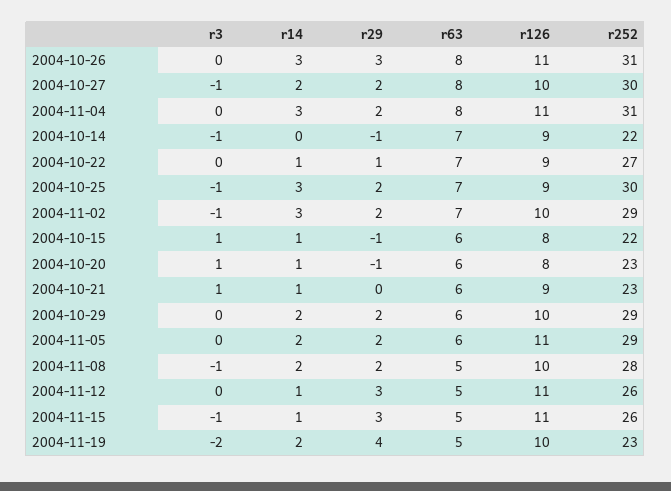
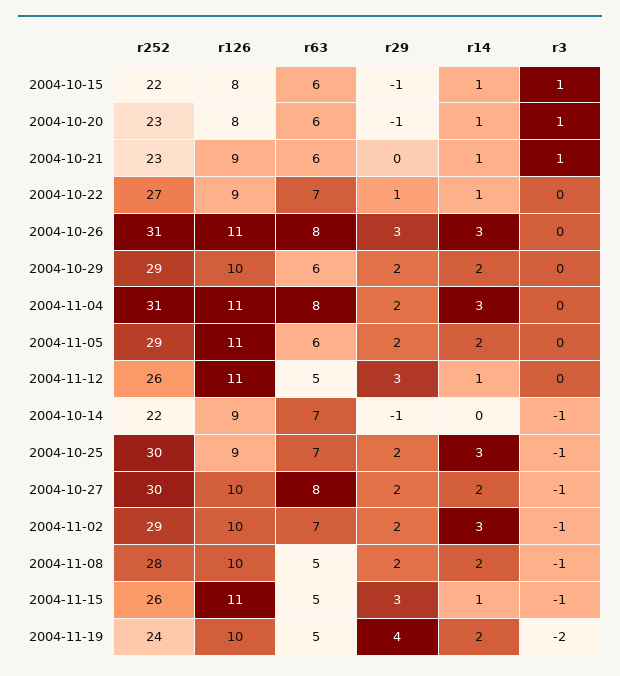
r252, 2004-11-19: 23 -> 24

